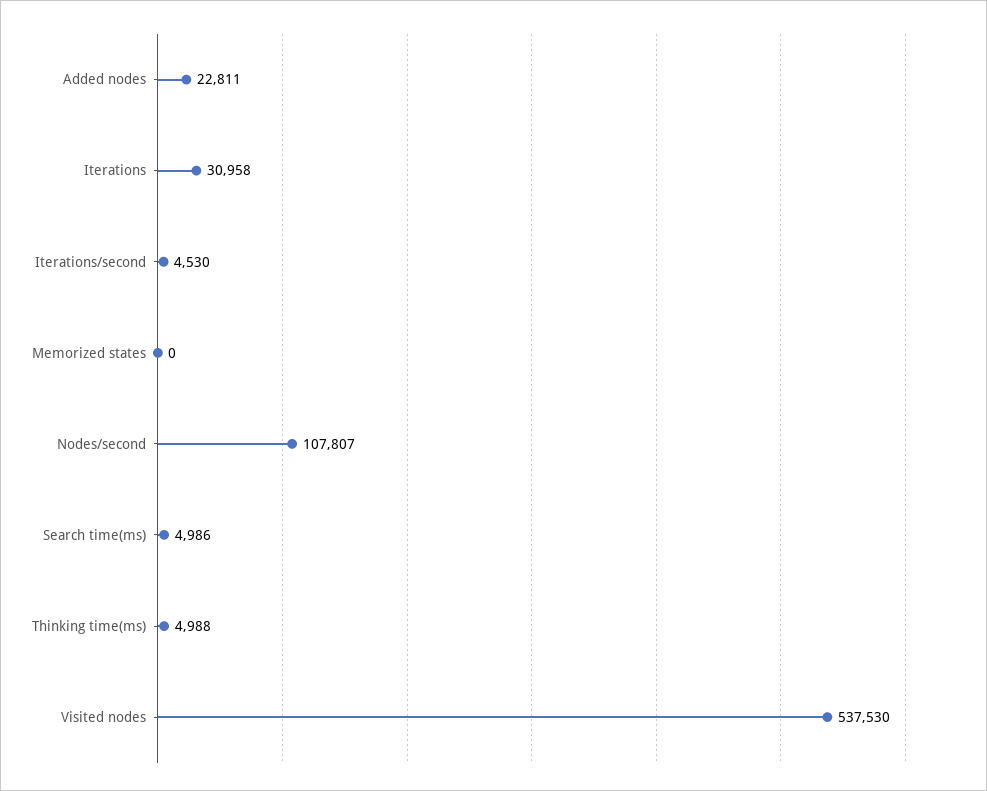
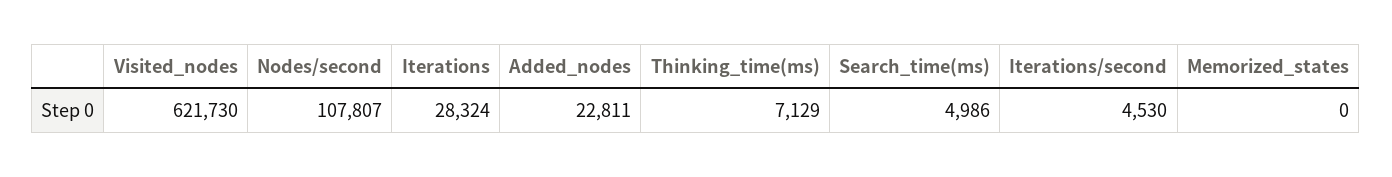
Iterations: 30958 -> 28324
Thinking time(ms): 4988 -> 7129
Visited nodes: 537530 -> 621730

